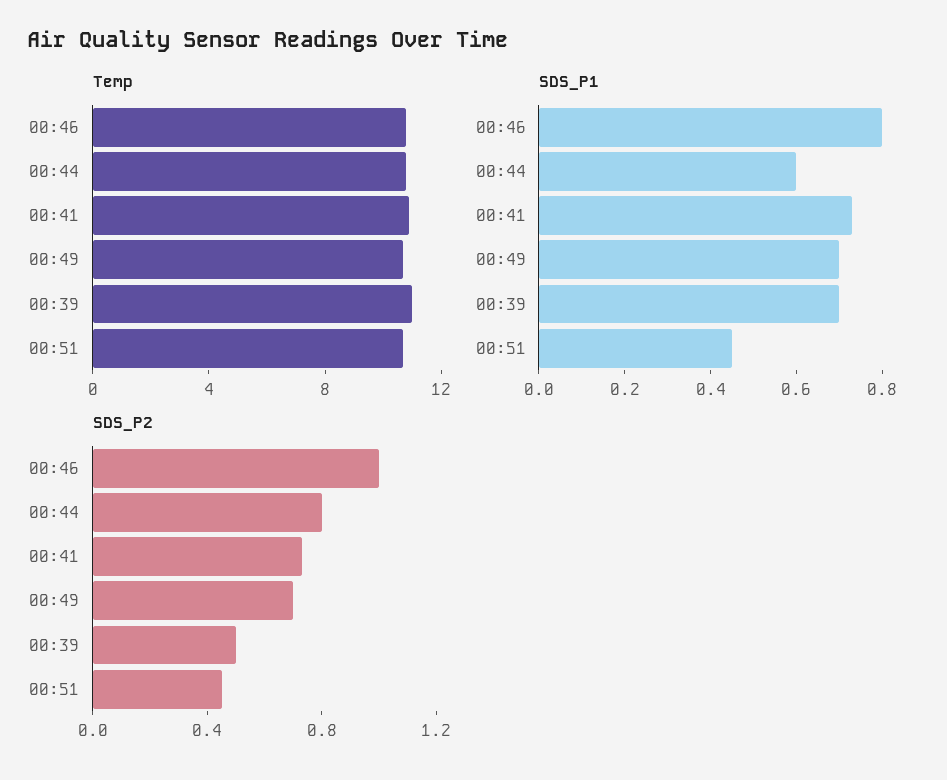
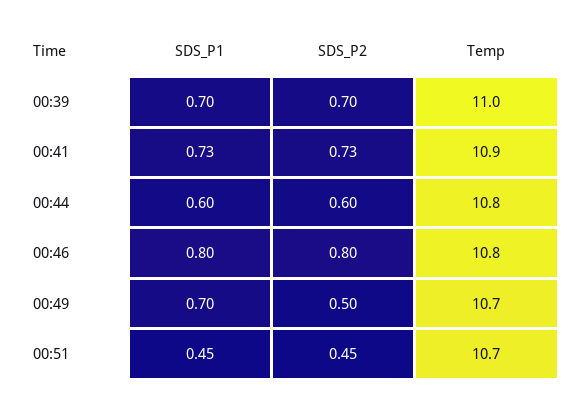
SDS_P2, 00:46: 1 -> 0.8
SDS_P2, 00:44: 0.8 -> 0.6
SDS_P2, 00:49: 0.7 -> 0.5
SDS_P2, 00:39: 0.5 -> 0.7

